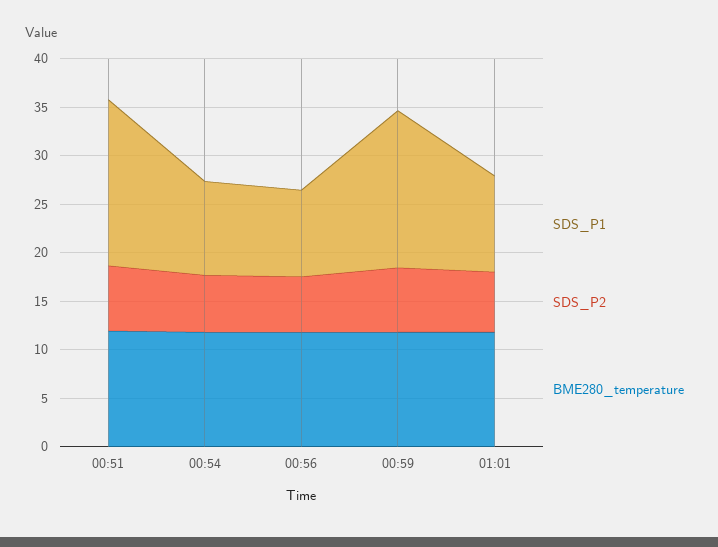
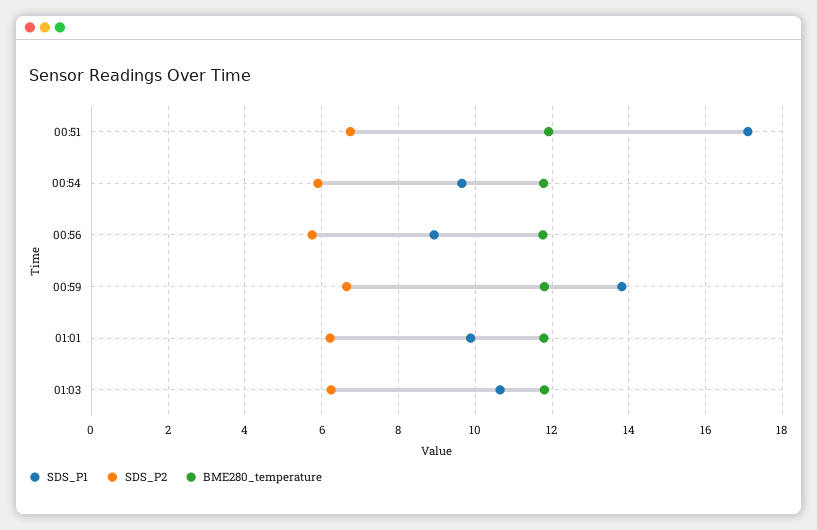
SDS_P1, 00:59: 16 -> 13.8
SDS_P1, 01:03: none -> 10.6
SDS_P2, 01:03: none -> 6.2
BME280_temperature, 01:03: none -> 11.8

